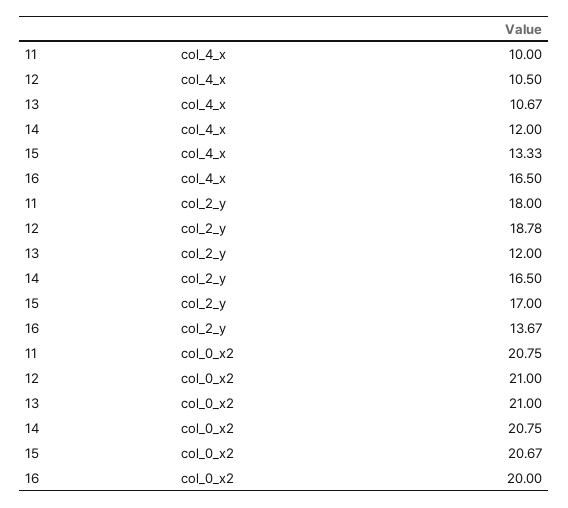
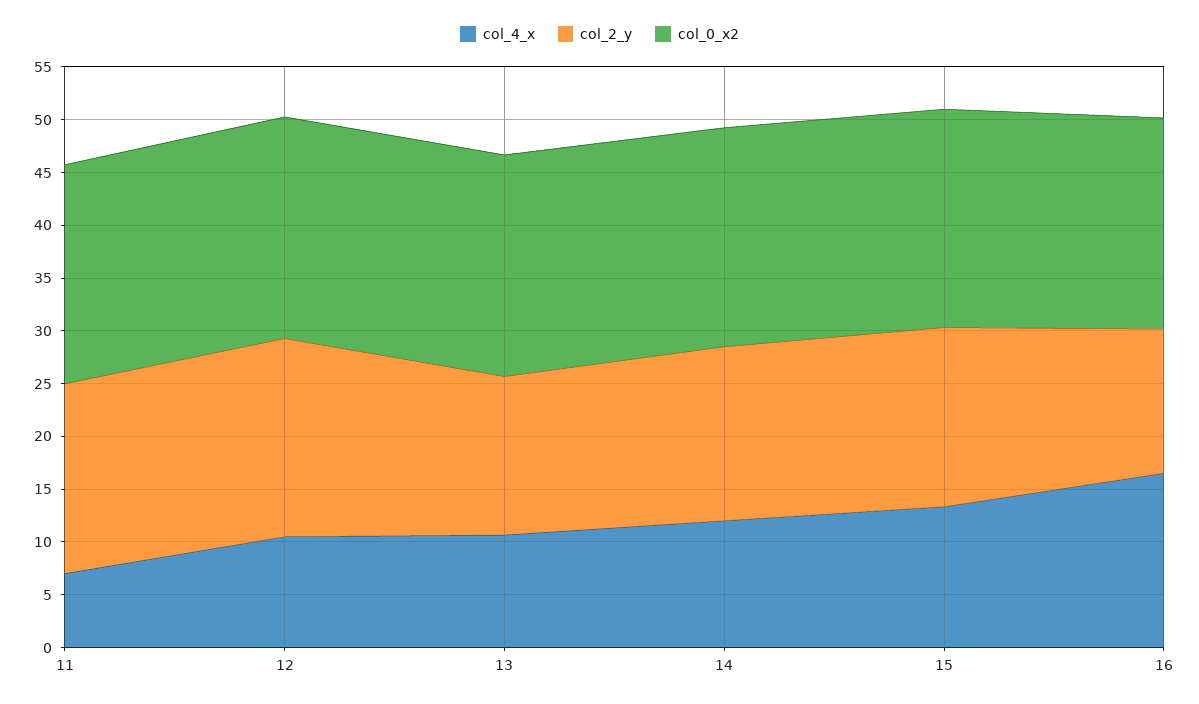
col_4_x, 11: 10 -> 7
col_2_y, 13: 12 -> 15

